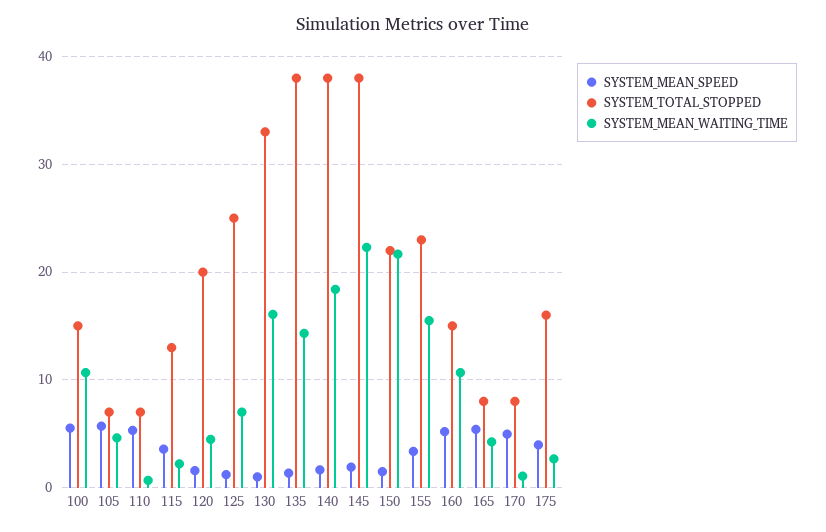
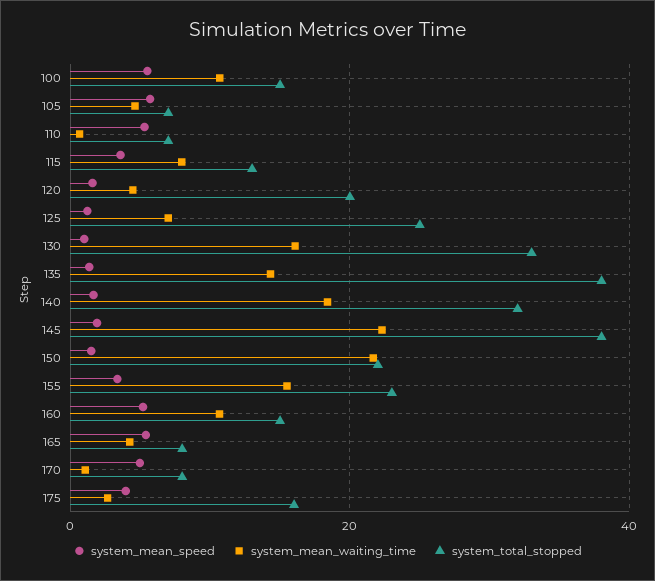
SYSTEM_MEAN_WAITING_TIME, 115: 2 -> 8
SYSTEM_TOTAL_STOPPED, 140: 38 -> 32

